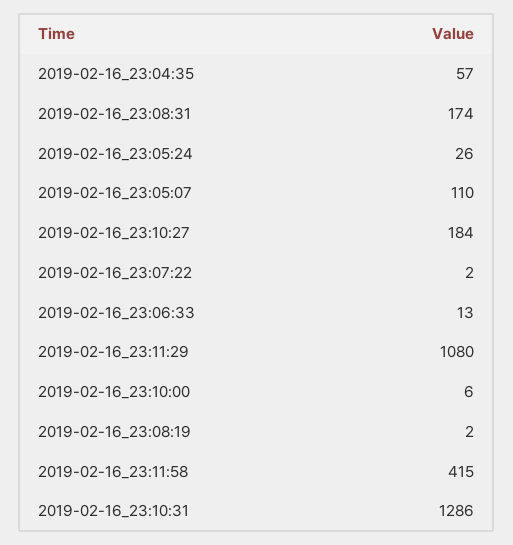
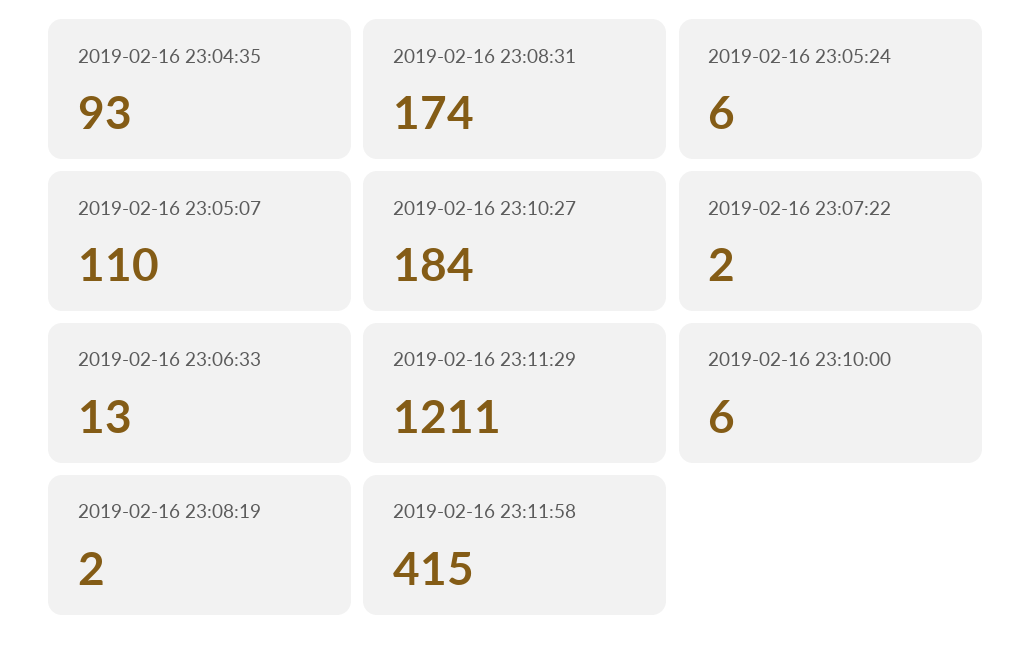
2019-02-16_23:04:35: 57 -> 93
2019-02-16_23:05:24: 26 -> 6
2019-02-16_23:11:29: 1080 -> 1211
2019-02-16_23:10:31: 1286 -> none

